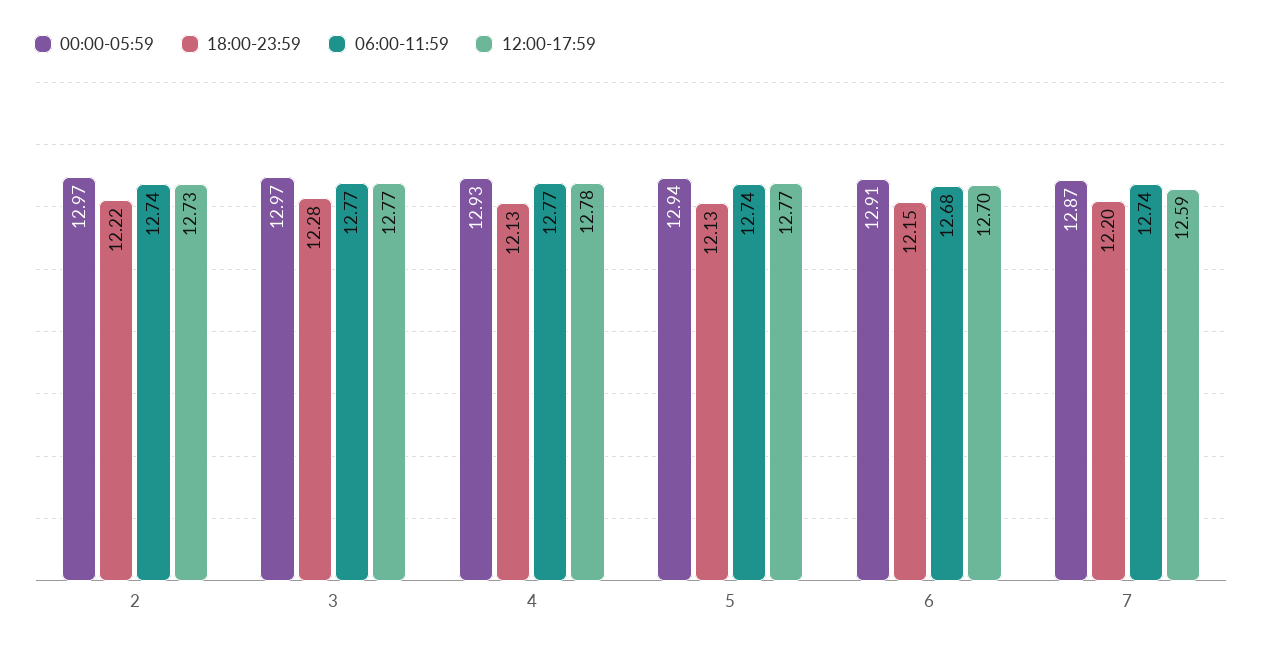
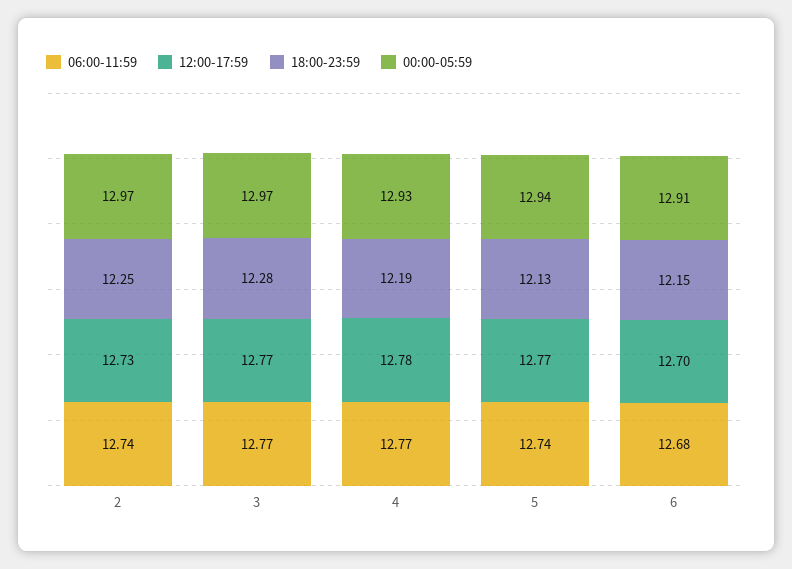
18:00-23:59, 2: 12.22 -> 12.25
18:00-23:59, 4: 12.13 -> 12.19
00:00-05:59, 7: 12.87 -> none
18:00-23:59, 7: 12.2 -> none
06:00-11:59, 7: 12.74 -> none
12:00-17:59, 7: 12.59 -> none

